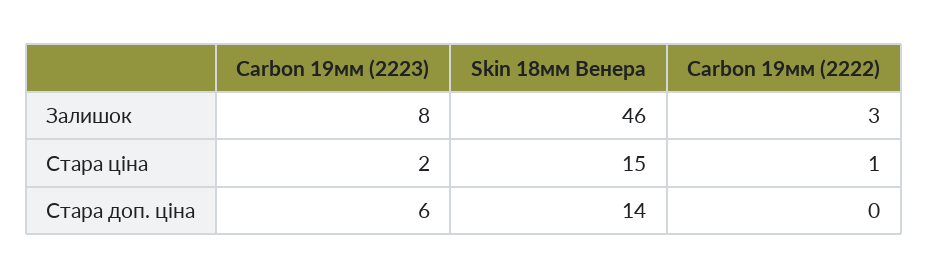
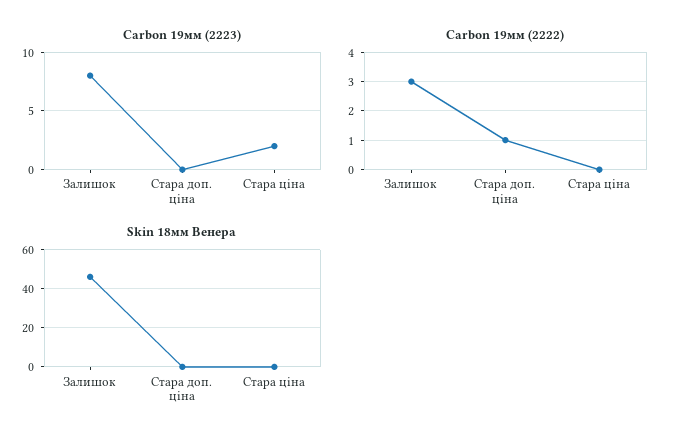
Skin 18мм Венера, Стара ціна: 15 -> 0
Carbon 19мм (2222), Стара ціна: 1 -> 0
Carbon 19мм (2223), Стара доп. ціна: 6 -> 0
Skin 18мм Венера, Стара доп. ціна: 14 -> 0
Carbon 19мм (2222), Стара доп. ціна: 0 -> 1

